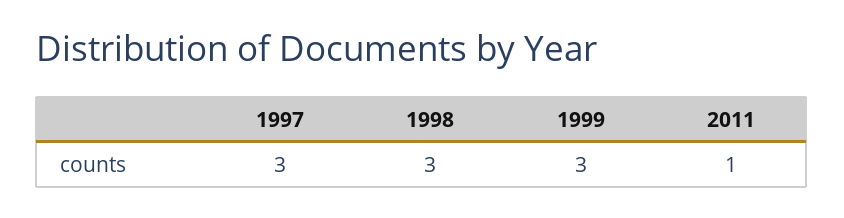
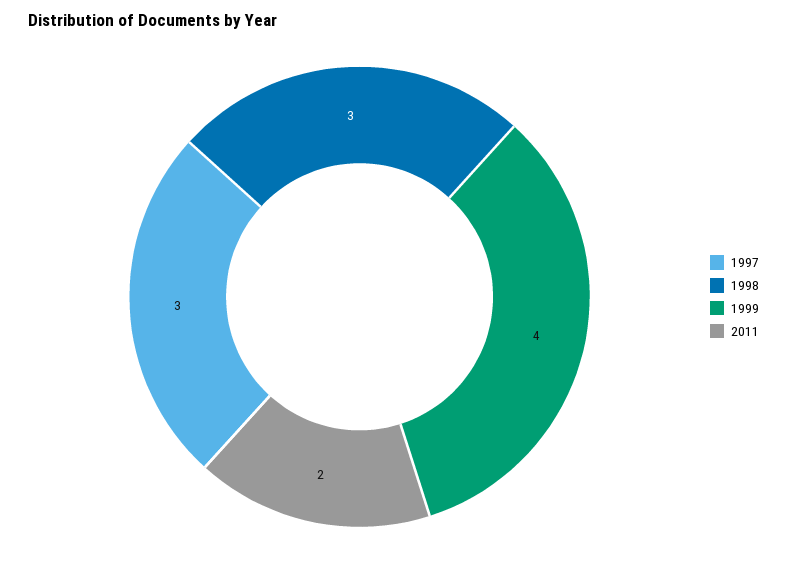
1999: 3 -> 4
2011: 1 -> 2

